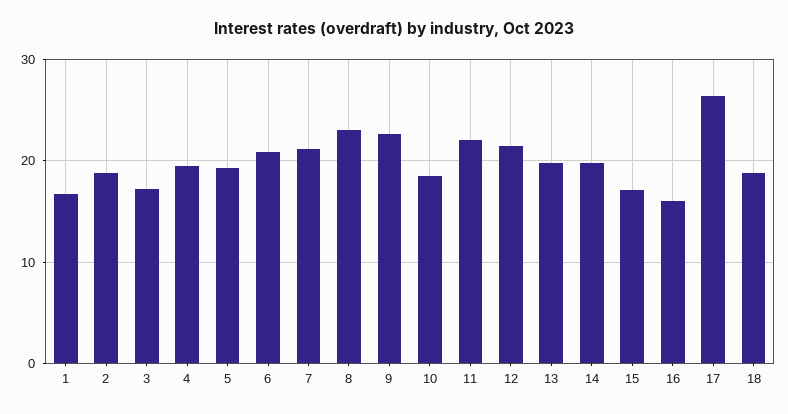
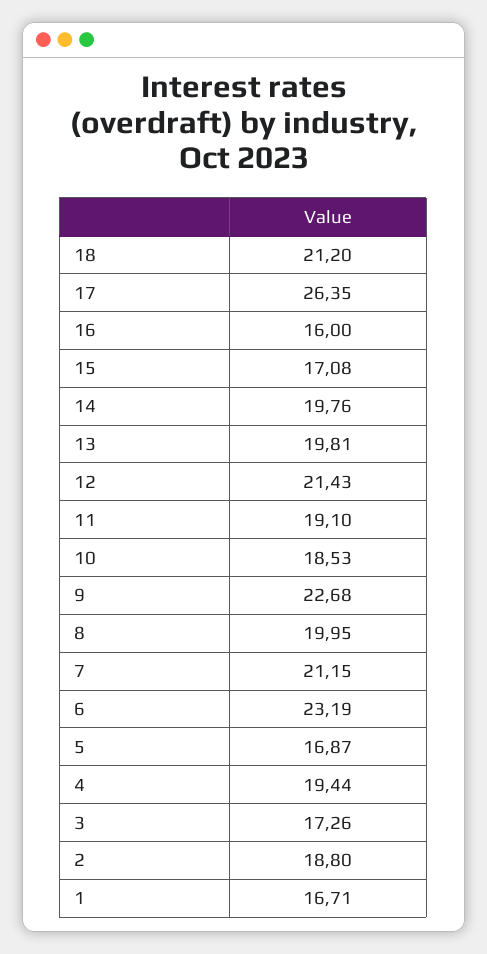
5: 19 -> 16.87
6: 21 -> 23.19
8: 23 -> 19.95
11: 22 -> 19.1
18: 19 -> 21.2

